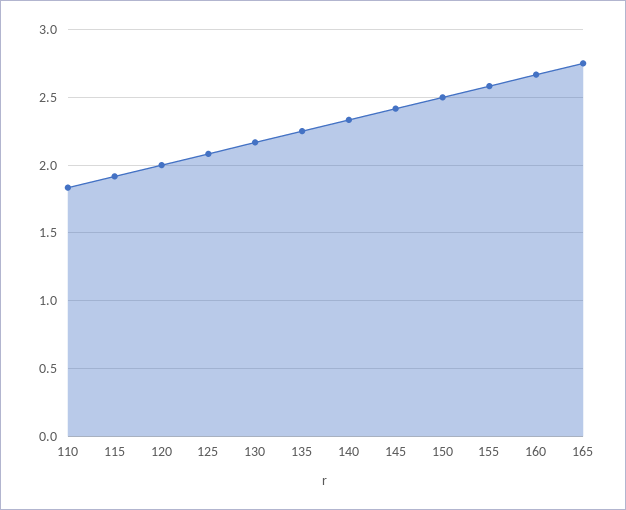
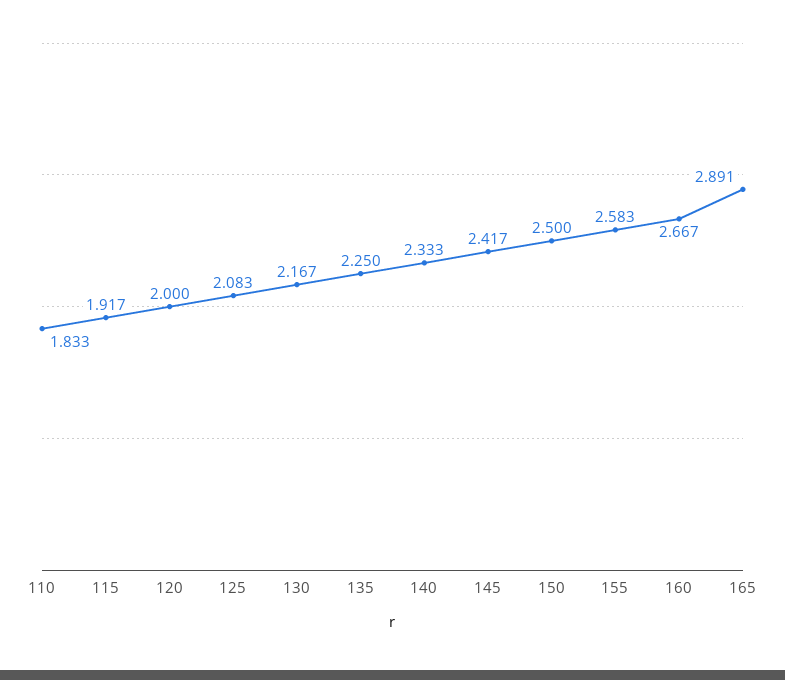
165: 2.75 -> 2.891

